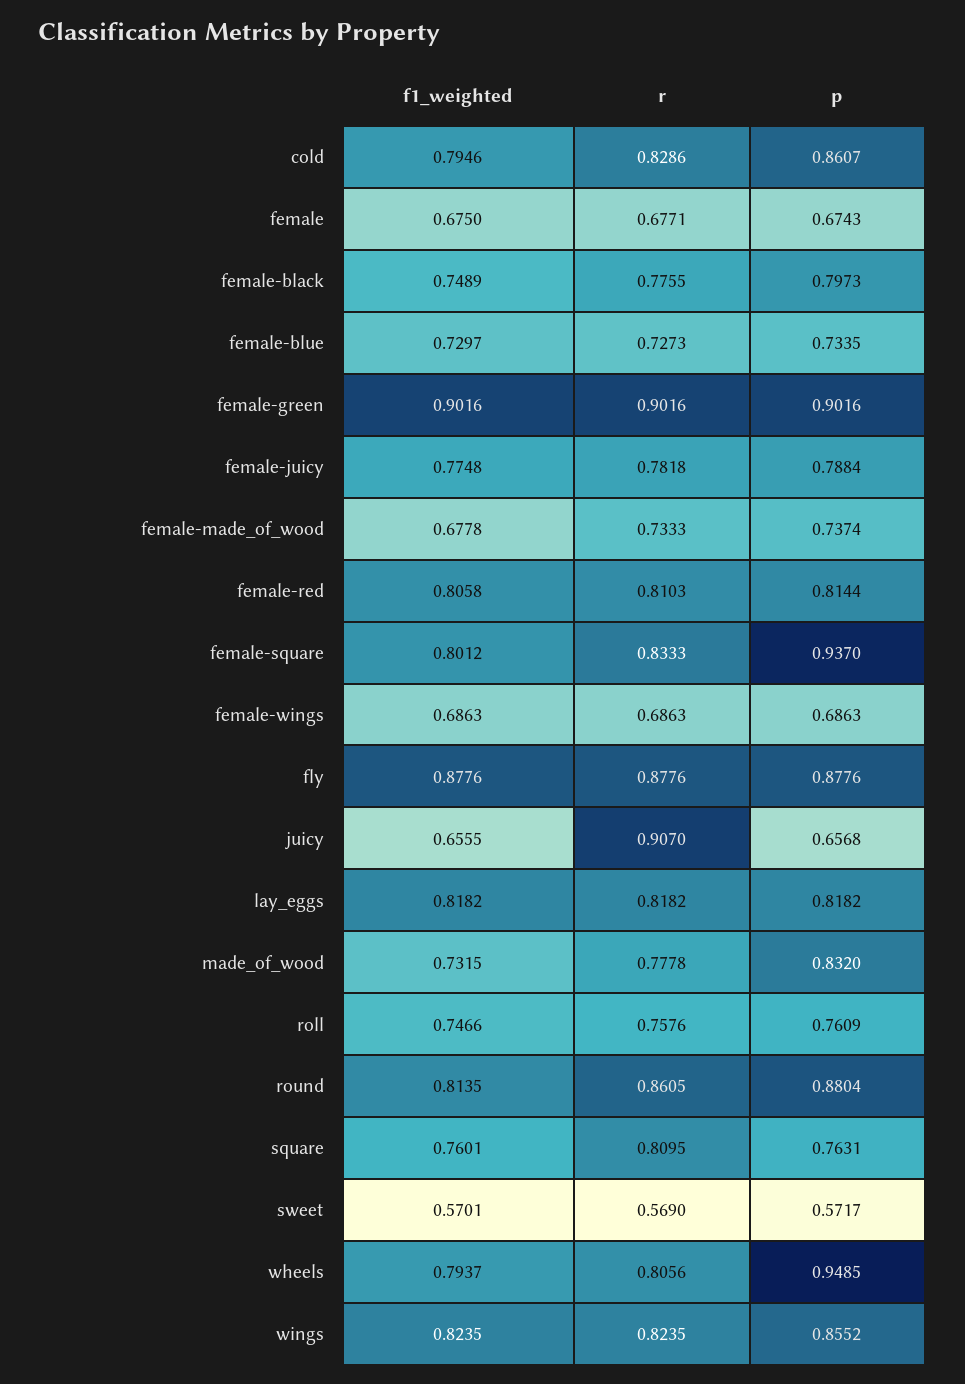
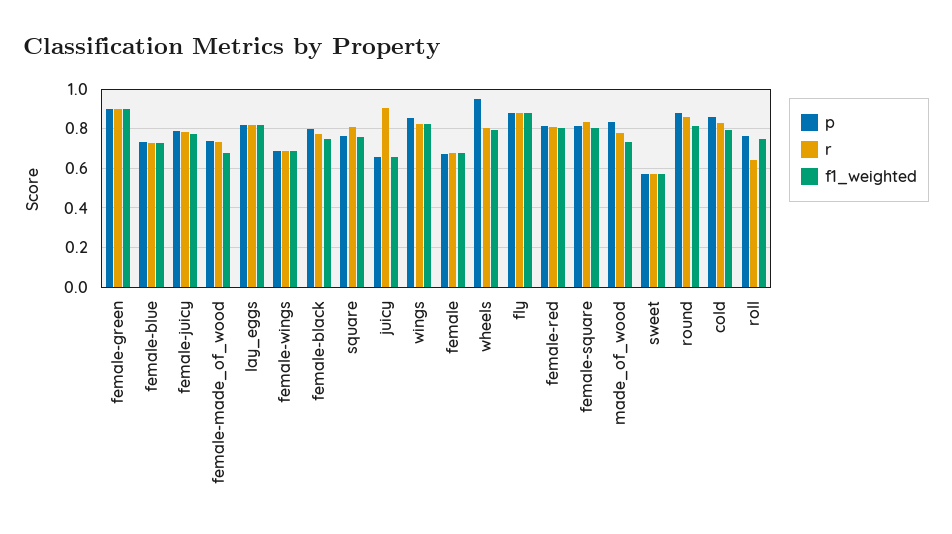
p, female-square: 0.937 -> 0.8
r, roll: 0.7576 -> 0.65

